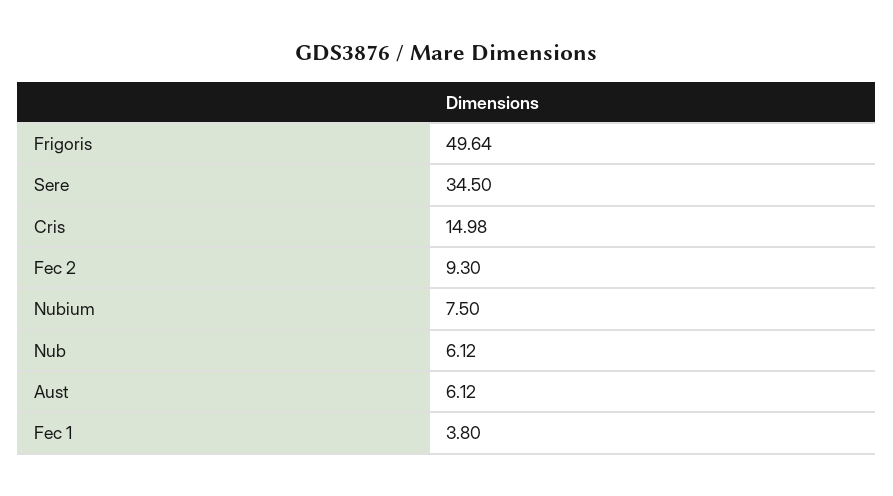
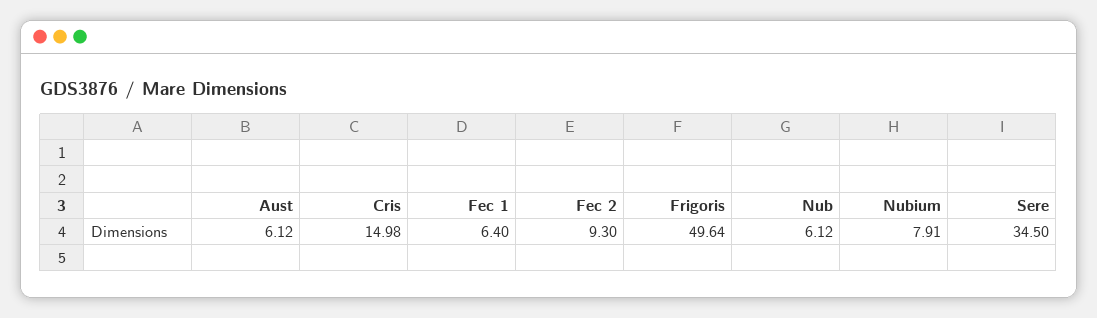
Nubium: 7.5 -> 7.91
Fec 1: 3.8 -> 6.4

